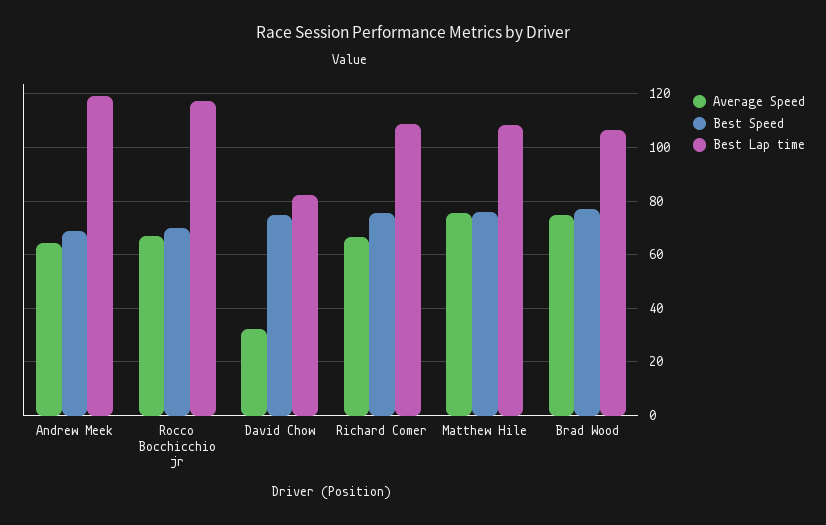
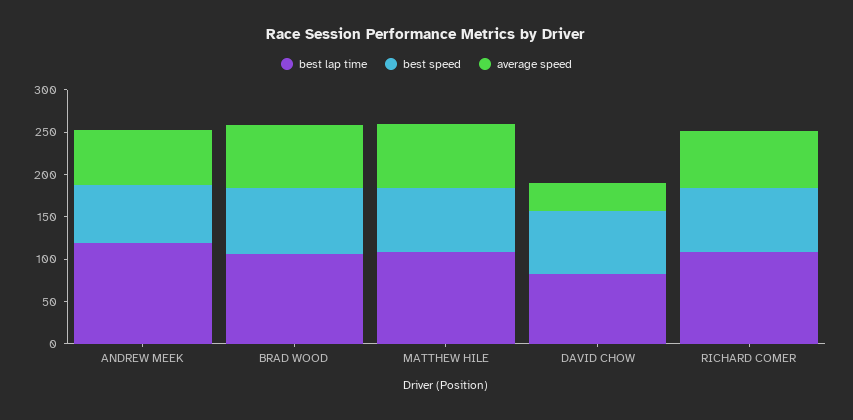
Average Speed, Rocco Bocchicchio jr: 67.5 -> none
Best Speed, Rocco Bocchicchio jr: 70 -> none
Best Lap time, Rocco Bocchicchio jr: 117.5 -> none

